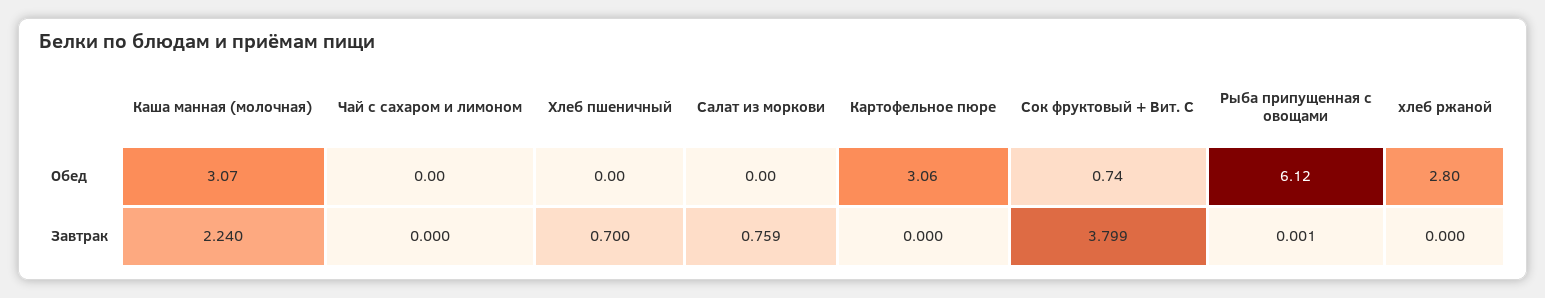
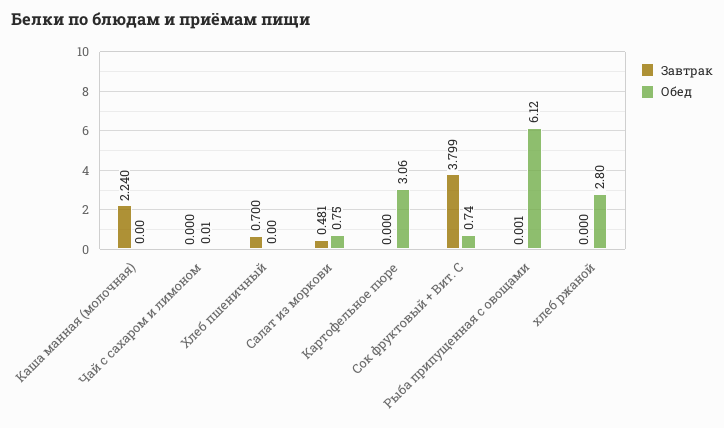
Обед, Каша манная (молочная): 3.07 -> 0
Обед, Чай с сахаром и лимоном: 0 -> 0.01
Обед, Салат из моркови: 0 -> 0.75
Завтрак, Салат из моркови: 0.759 -> 0.481

